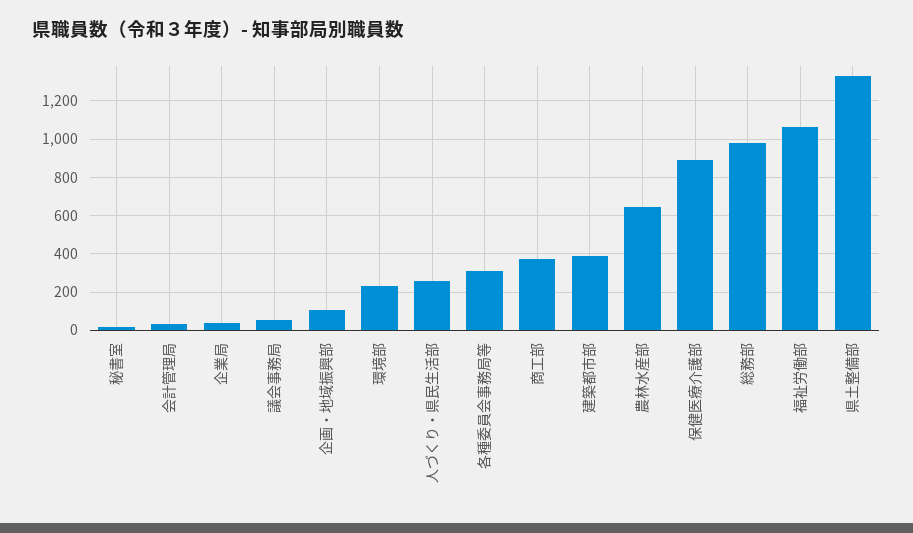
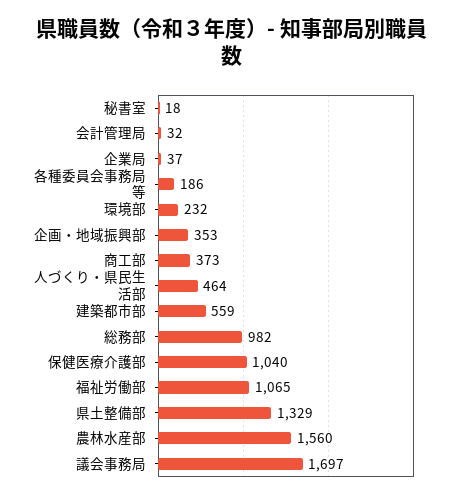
議会事務局: 50 -> 1697
企画・地域振興部: 100 -> 353
人づくり・県民生活部: 250 -> 464
各種委員会事務局等: 300 -> 186
建築都市部: 400 -> 559
農林水産部: 650 -> 1560
保健医療介護部: 900 -> 1040

